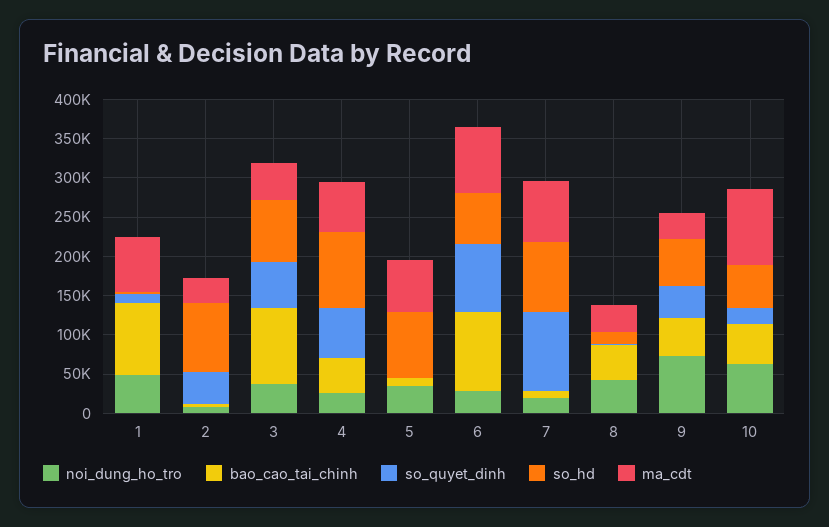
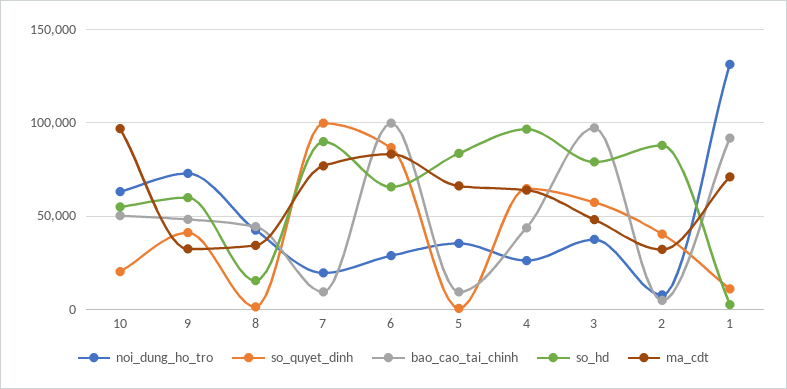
noi_dung_ho_tro, 1: 50000 -> 130000

